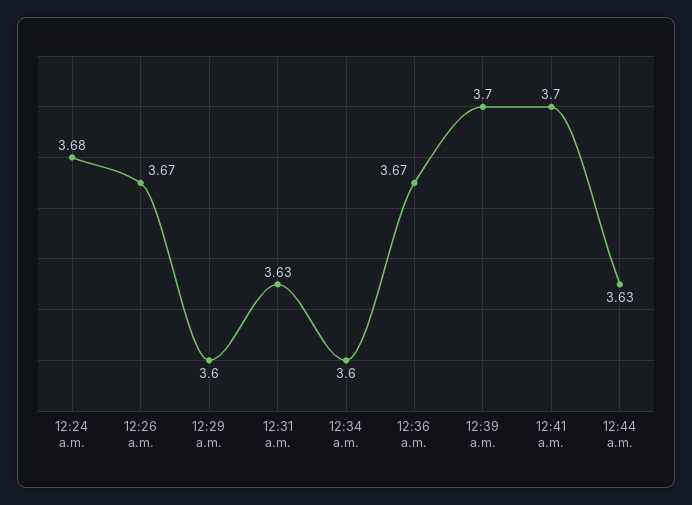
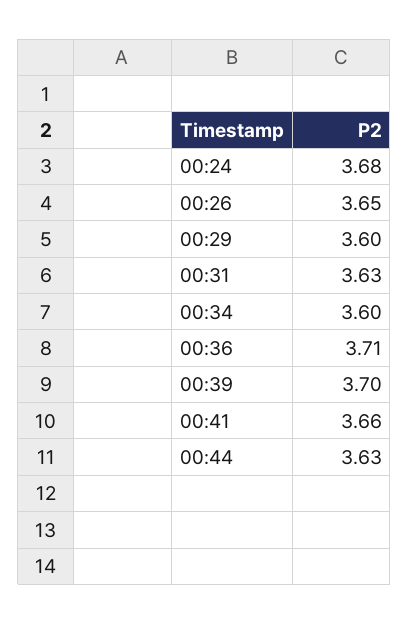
12:26 a.m.: 3.67 -> 3.65
12:36 a.m.: 3.67 -> 3.71
12:41 a.m.: 3.7 -> 3.66

